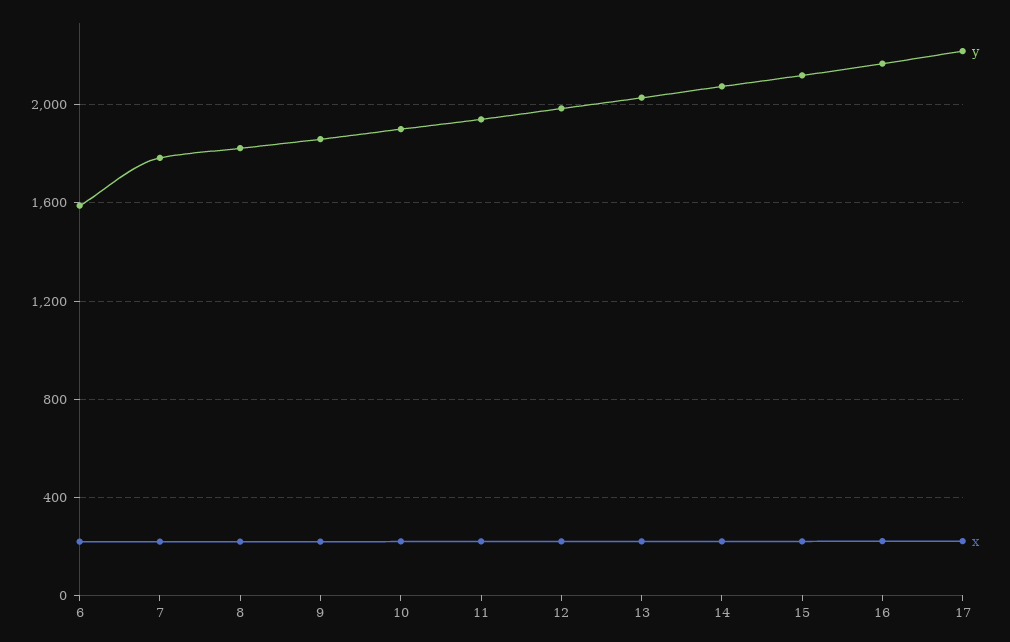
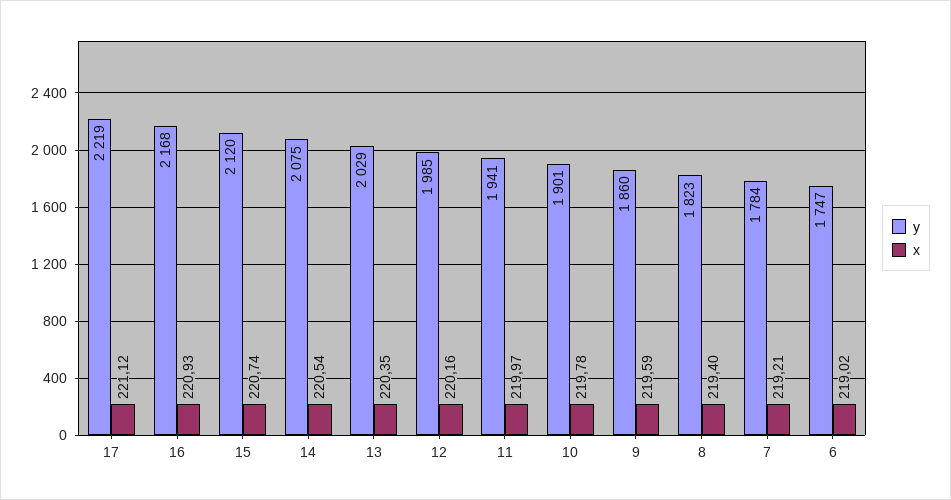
y, 6: 1600 -> 1747

